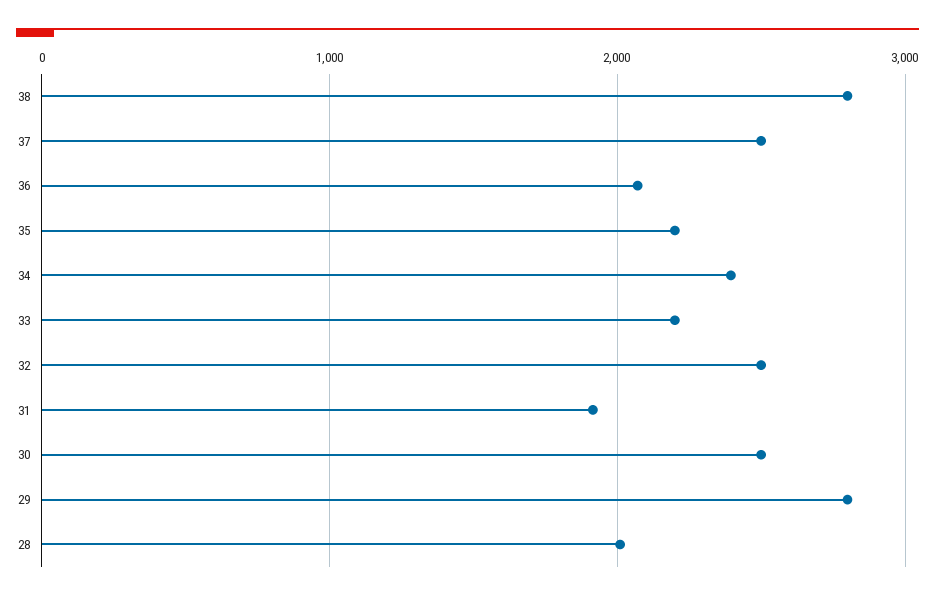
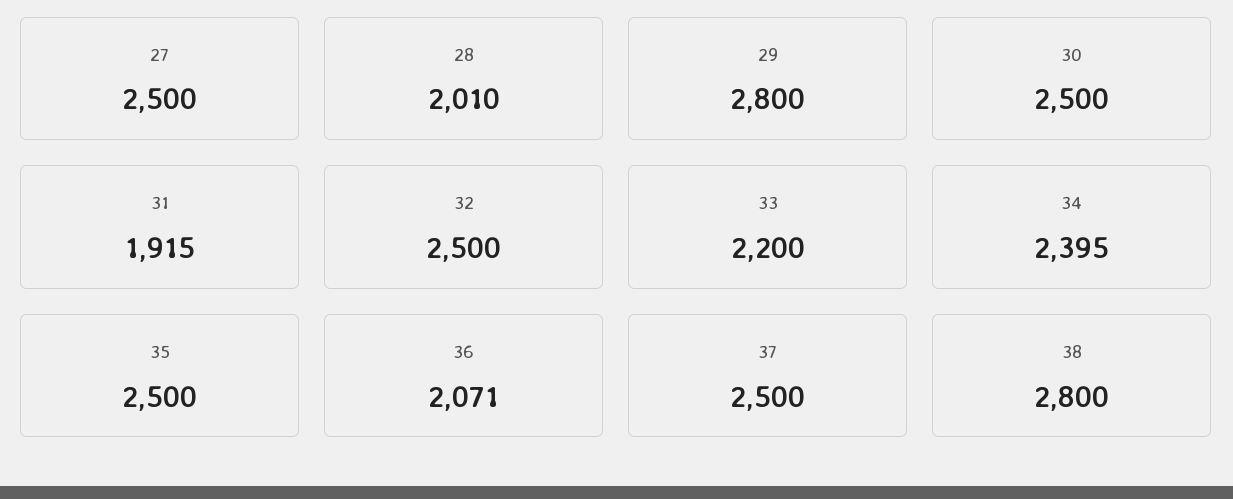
35: 2200 -> 2500
27: none -> 2500

